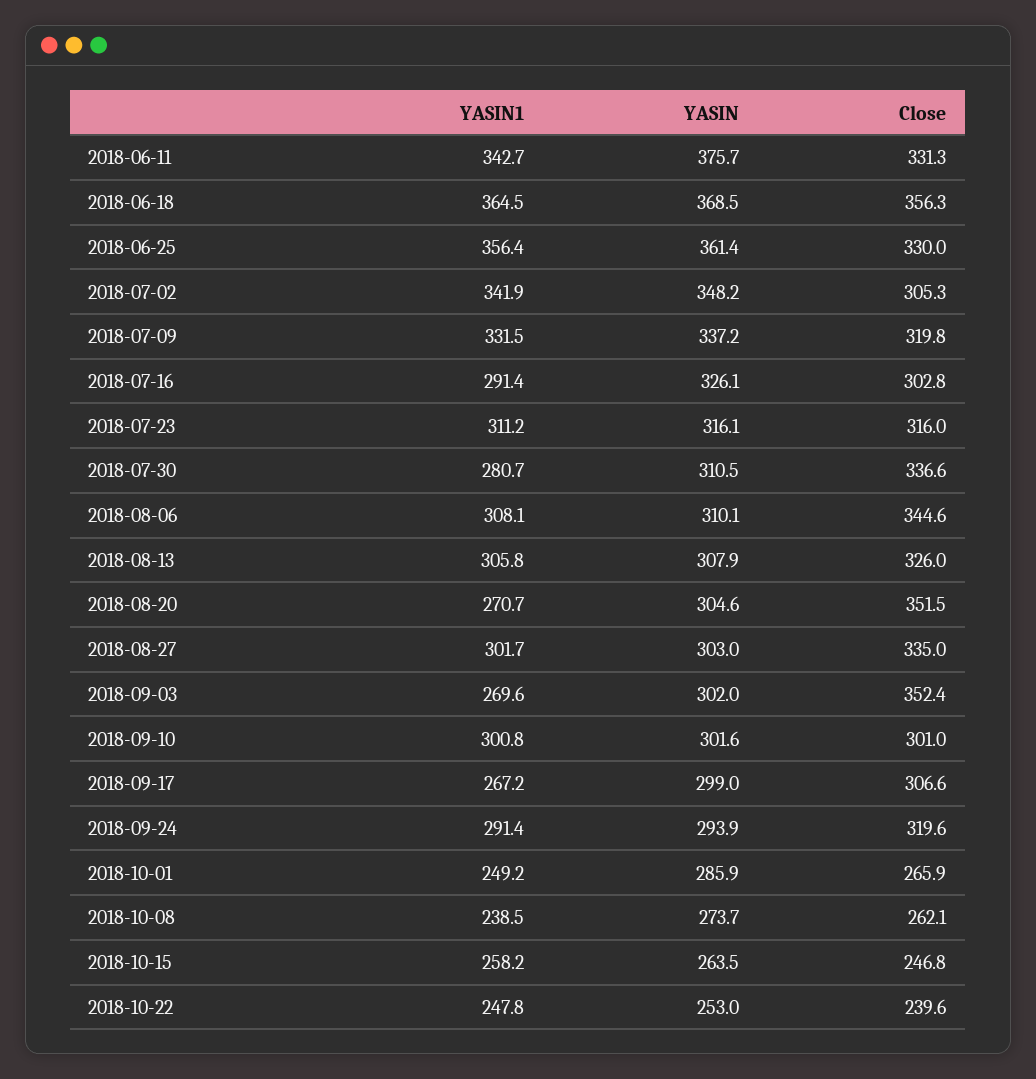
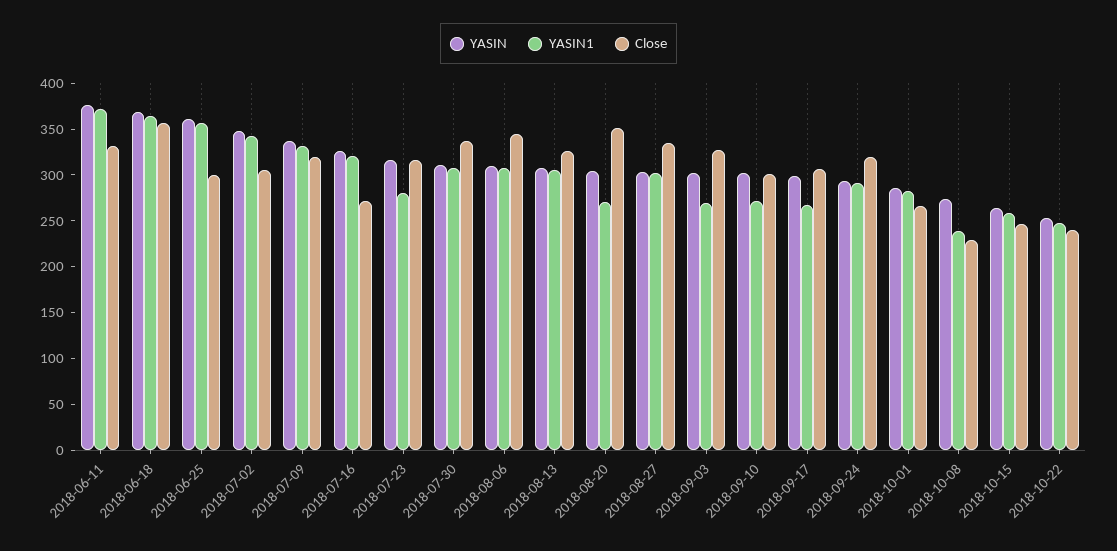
YASIN1, 2018-06-11: 342.7 -> 370
Close, 2018-06-25: 330 -> 300
YASIN1, 2018-07-16: 291.4 -> 320
Close, 2018-07-16: 302.8 -> 270
YASIN1, 2018-07-23: 311.2 -> 280
YASIN1, 2018-07-30: 280.7 -> 310
Close, 2018-09-03: 352.4 -> 330
YASIN1, 2018-09-10: 300.8 -> 270
YASIN1, 2018-10-01: 249.2 -> 280
Close, 2018-10-08: 262.1 -> 230

